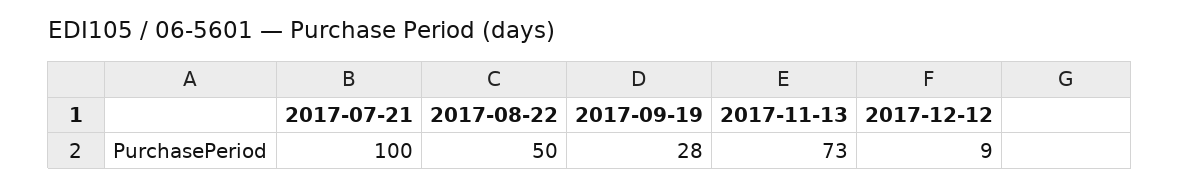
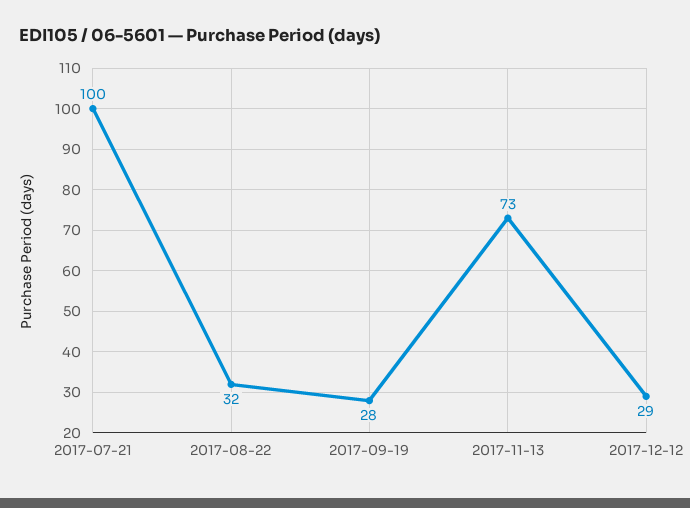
2017-08-22: 50 -> 32
2017-12-12: 9 -> 29

